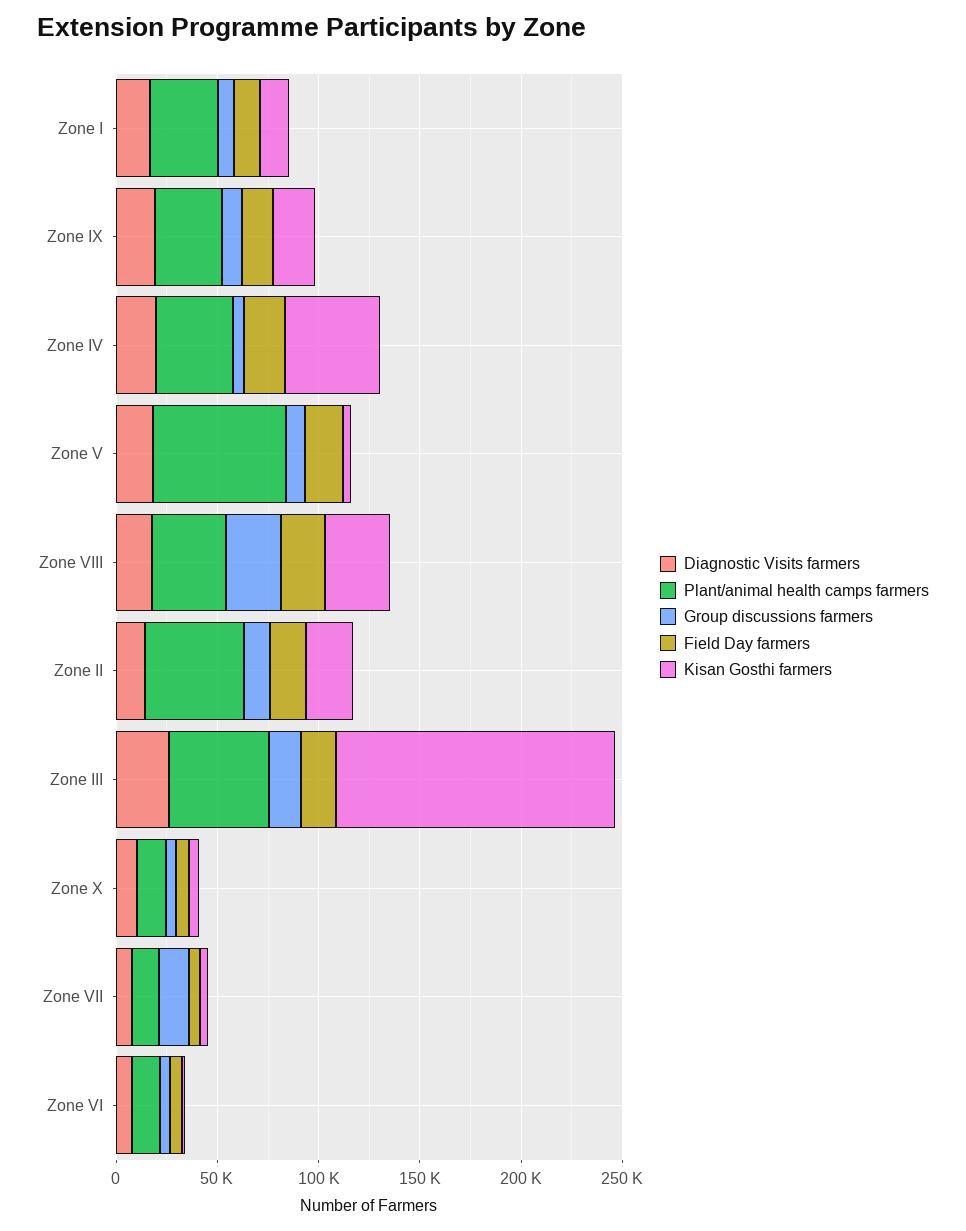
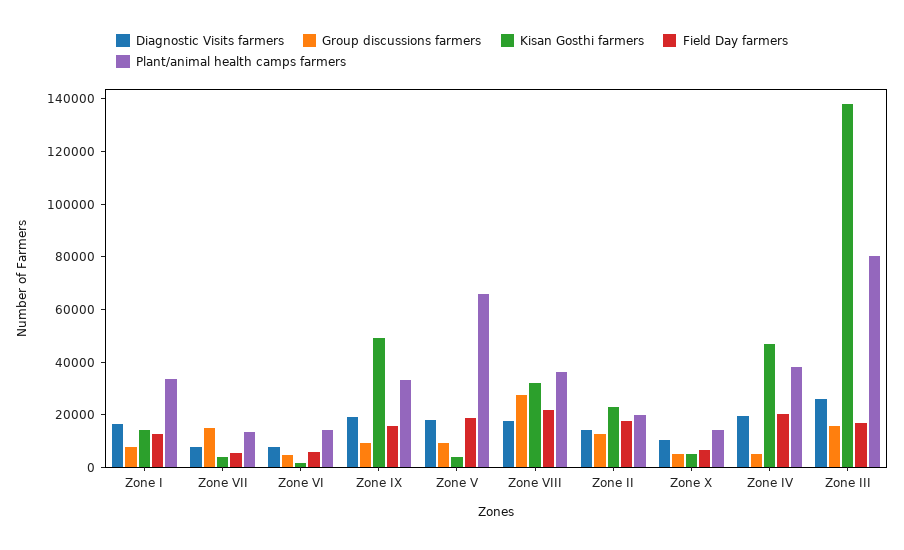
Kisan Gosthi farmers, Zone IX: 20000 -> 50000
Plant/animal health camps farmers, Zone II: 50000 -> 20000
Plant/animal health camps farmers, Zone III: 50000 -> 80000

